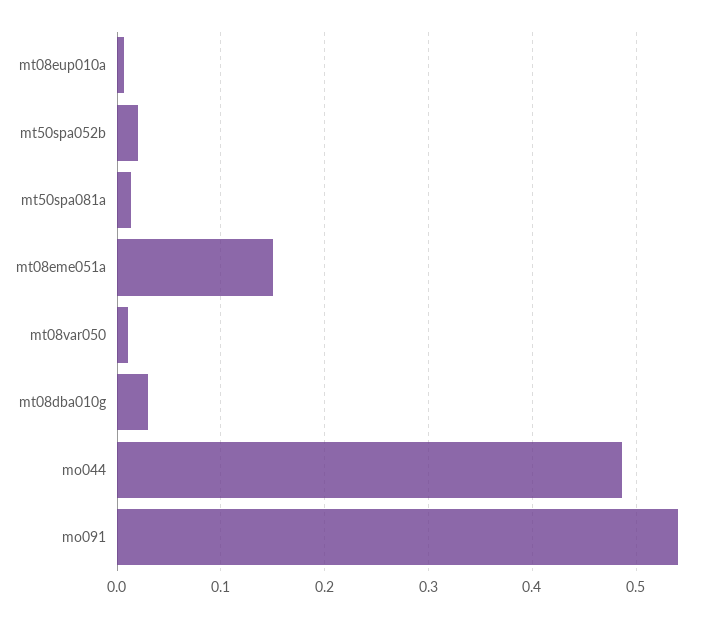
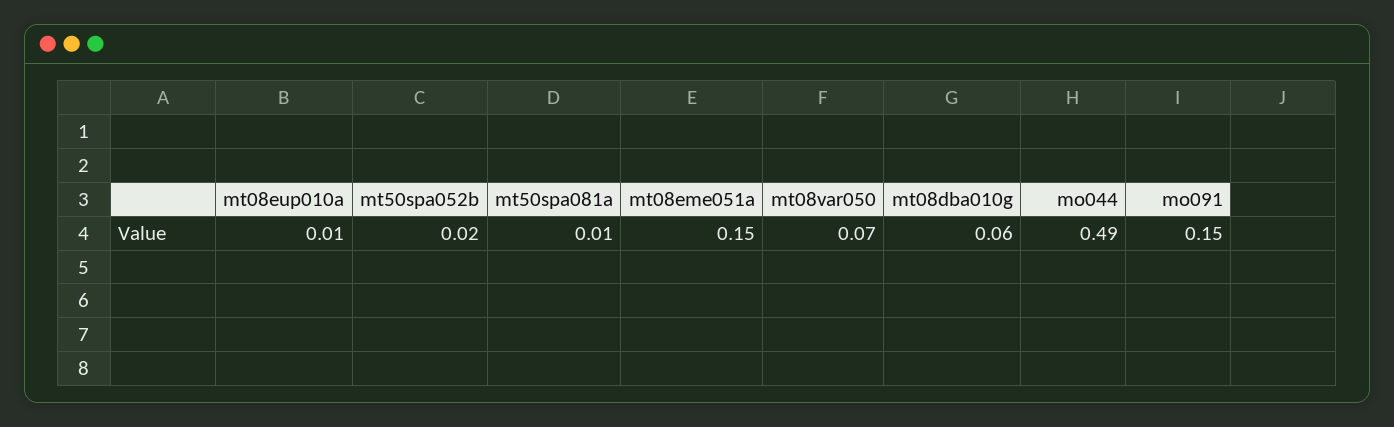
mt08var050: 0.01 -> 0.07
mt08dba010g: 0.03 -> 0.06
mo091: 0.54 -> 0.15

